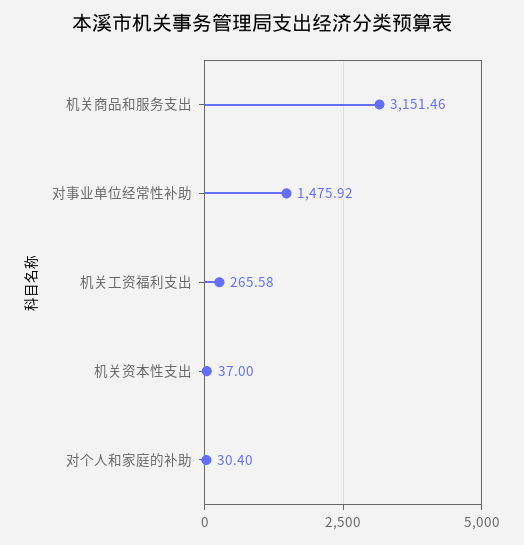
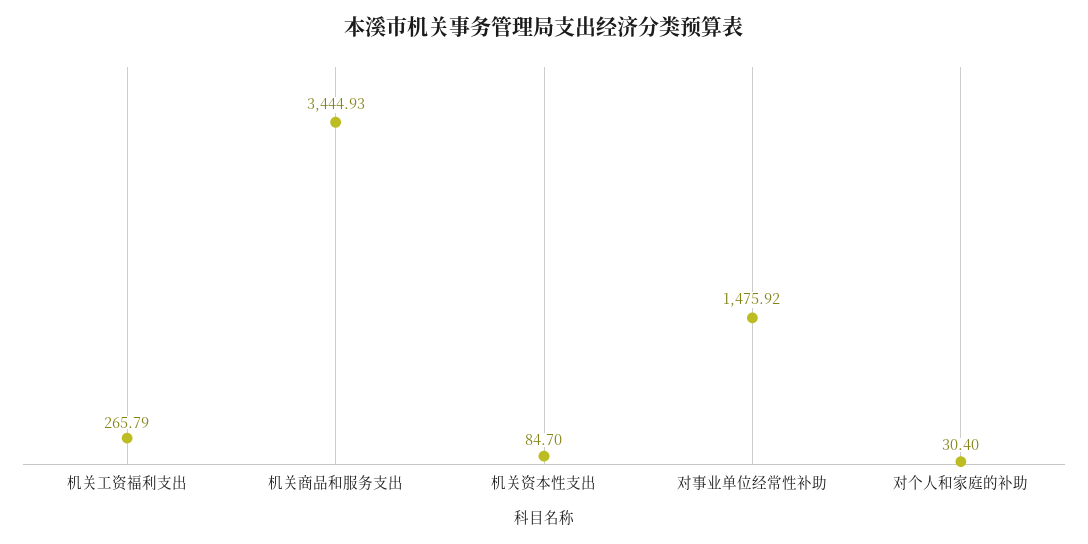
机关商品和服务支出: 3151.46 -> 3444.93
机关工资福利支出: 265.58 -> 265.79
机关资本性支出: 37 -> 84.7

